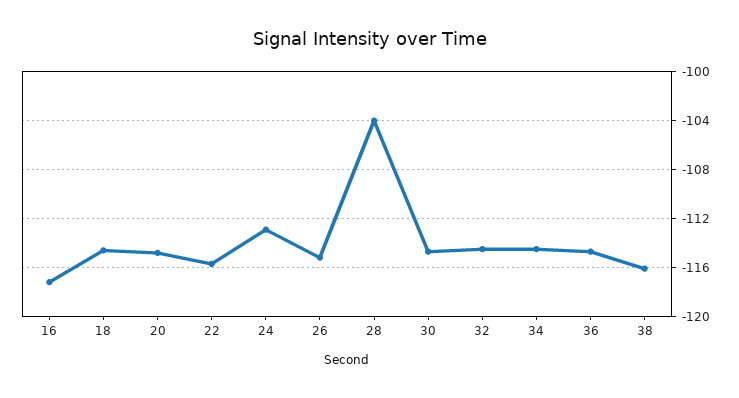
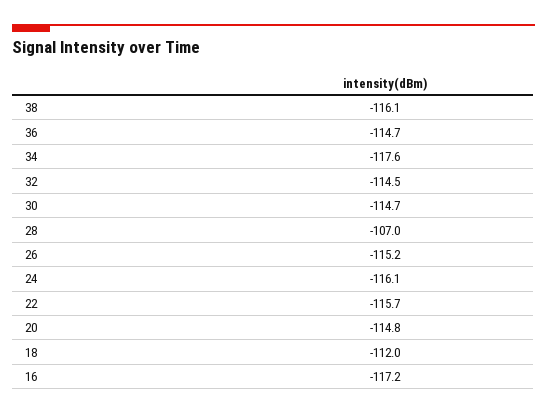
18: -114.5 -> -112
24: -113 -> -116.1
28: -104 -> -107
34: -114.5 -> -117.6

